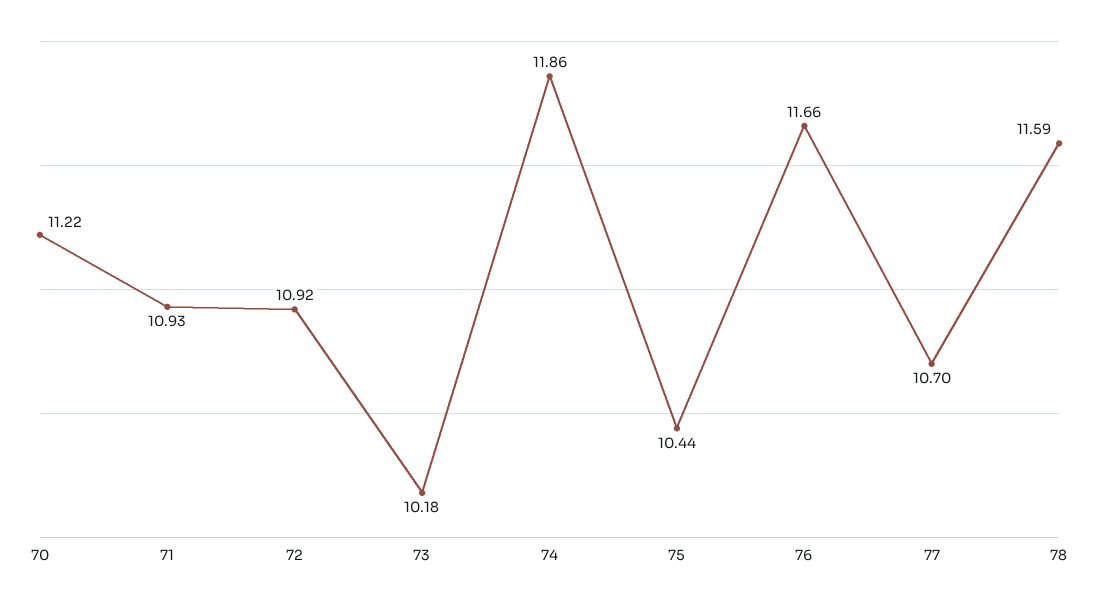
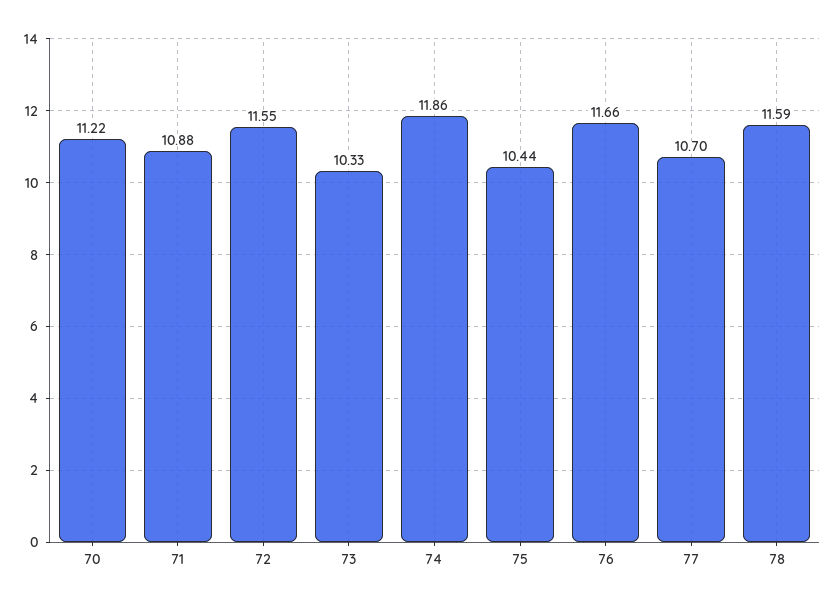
71: 10.93 -> 10.88
72: 10.92 -> 11.55
73: 10.18 -> 10.33

